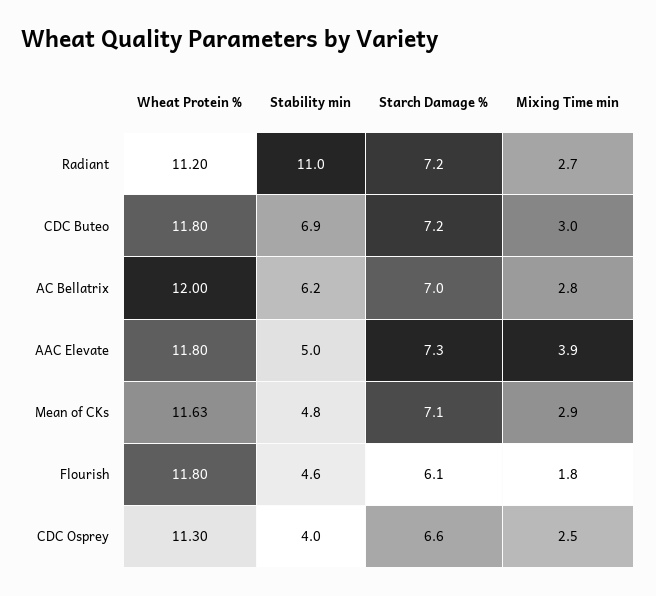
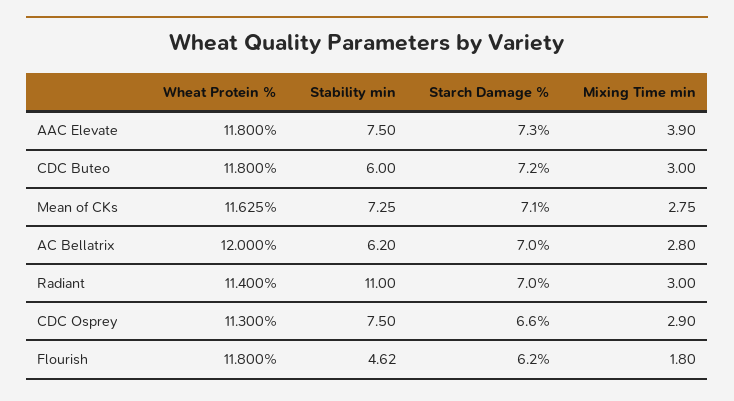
Wheat Protein %, Radiant: 11.2 -> 11.4
Starch Damage %, Radiant: 7.2 -> 7
Mixing Time min, Radiant: 2.7 -> 3
Stability min, CDC Buteo: 6.9 -> 6
Stability min, AAC Elevate: 5 -> 7.5
Stability min, Mean of CKs: 4.8 -> 7.25
Mixing Time min, Mean of CKs: 2.9 -> 2.75
Starch Damage %, Flourish: 6.1 -> 6.2
Stability min, CDC Osprey: 4 -> 7.5
Mixing Time min, CDC Osprey: 2.5 -> 2.9

